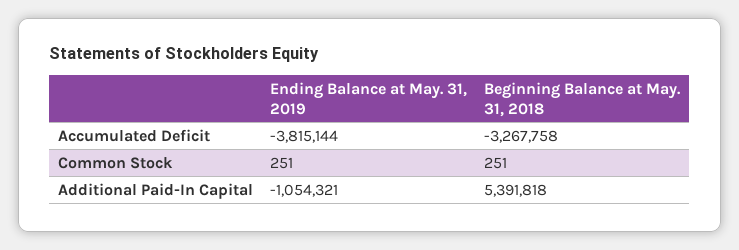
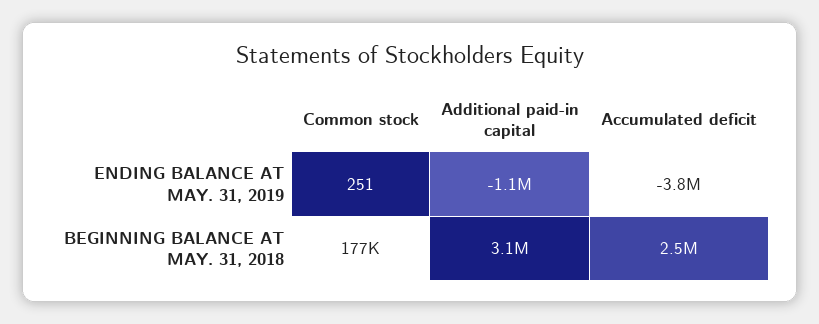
Beginning Balance at May. 31, 2018, Accumulated Deficit: -3267758 -> 2500000
Beginning Balance at May. 31, 2018, Common Stock: 251 -> 177000
Beginning Balance at May. 31, 2018, Additional Paid-In Capital: 5391818 -> 3100000

